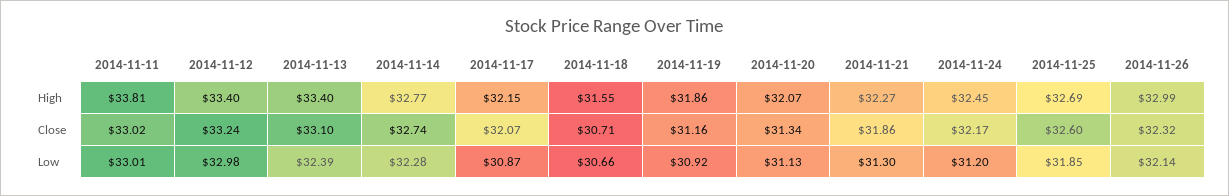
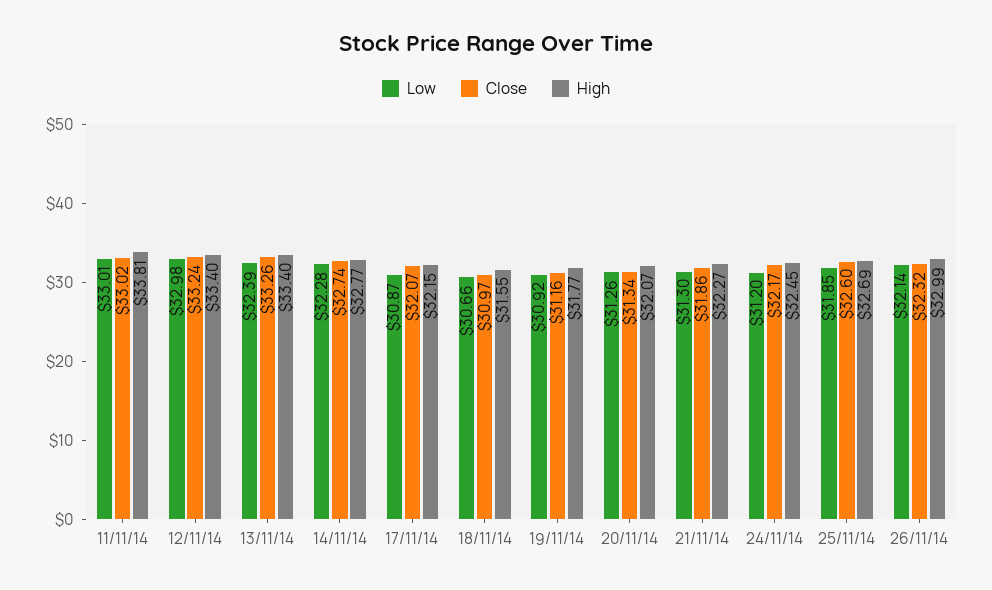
High, 2014-11-19: 31.86 -> 31.77
Close, 2014-11-13: 33.1 -> 33.26
Close, 2014-11-18: 30.71 -> 30.97
Low, 2014-11-20: 31.13 -> 31.26

